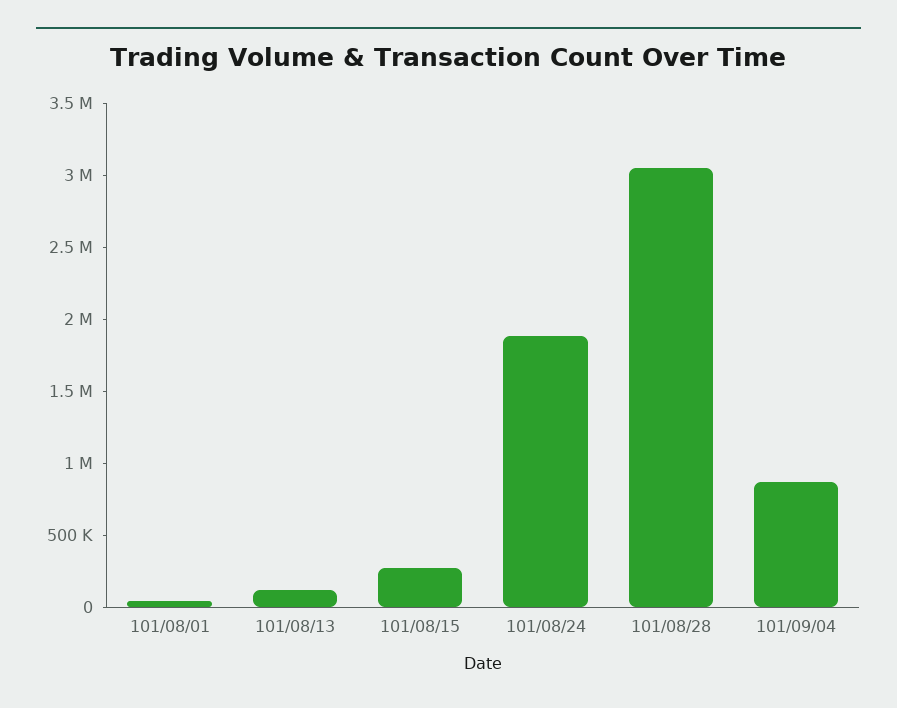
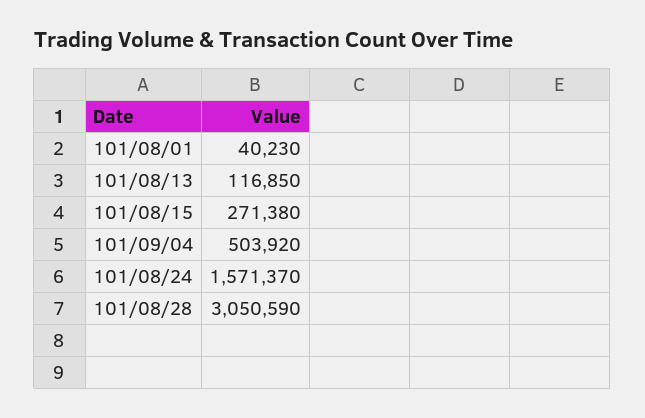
101/08/24: 1900000 -> 1571370
101/09/04: 900000 -> 503920

